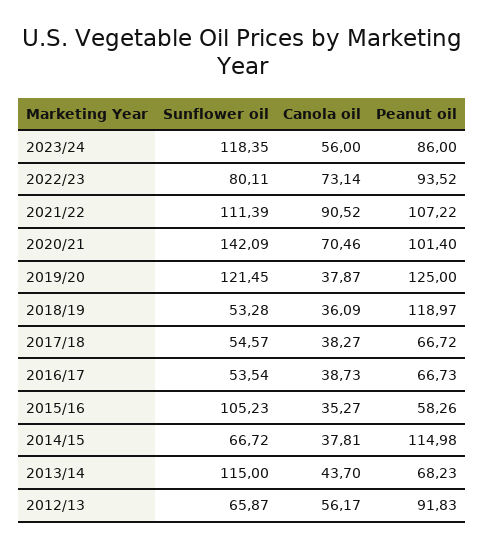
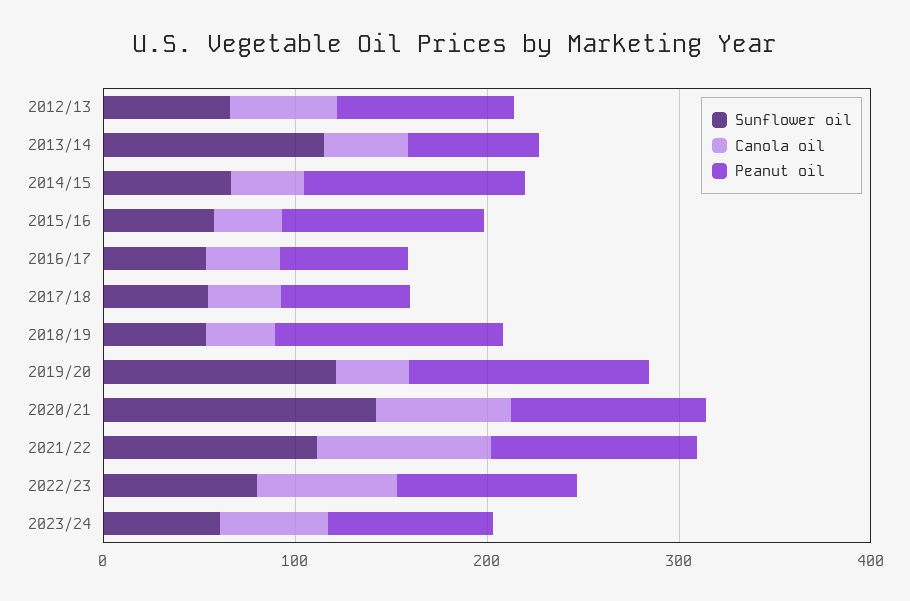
Sunflower oil, 2023/24: 118.35 -> 60
Sunflower oil, 2015/16: 105.23 -> 60
Peanut oil, 2015/16: 58.26 -> 100

